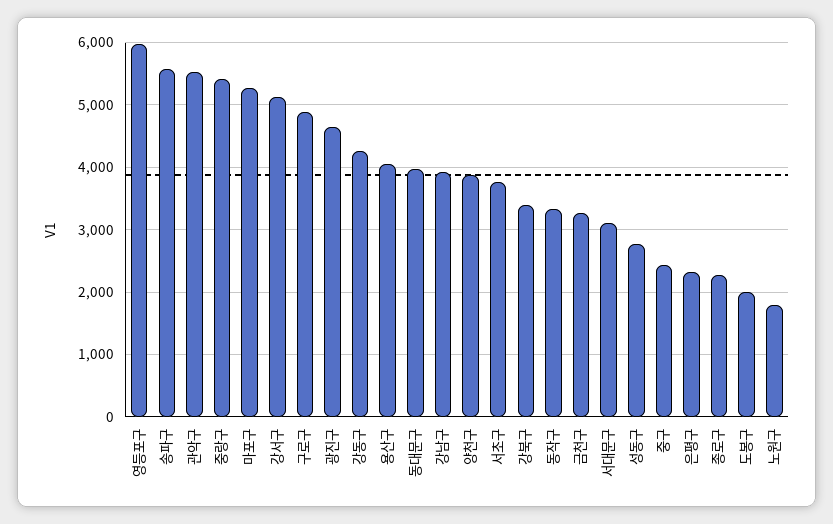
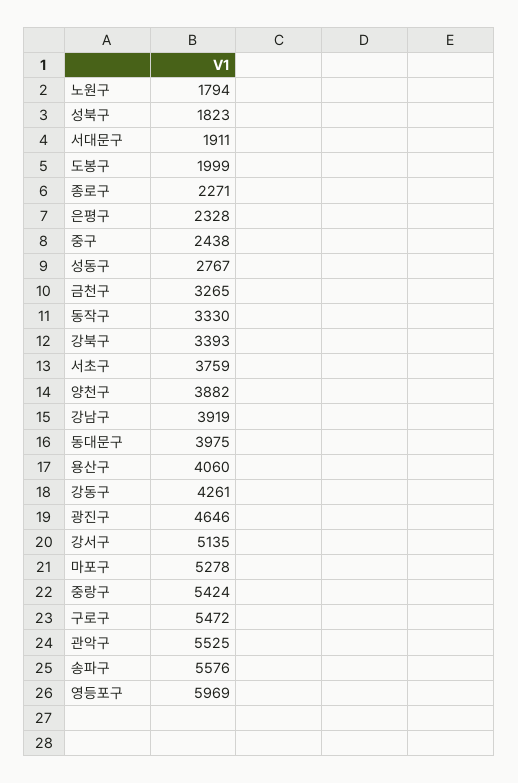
구로구: 4900 -> 5472
서대문구: 3100 -> 1911
성북구: none -> 1823

